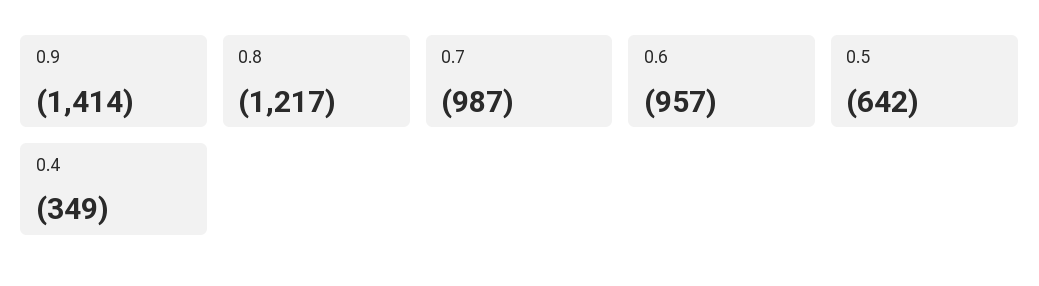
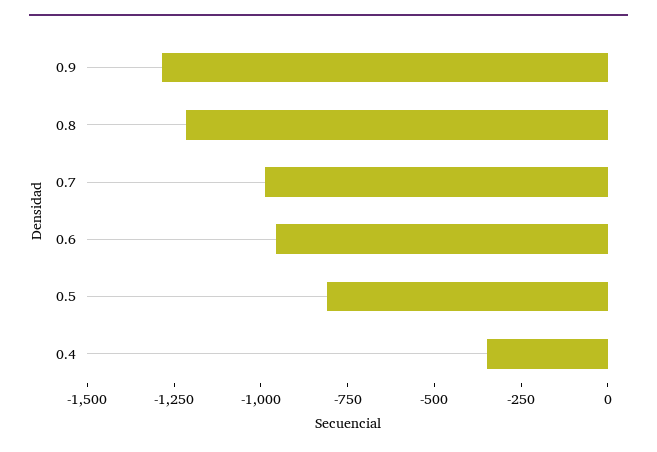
0.9: -1414 -> -1300
0.5: -642 -> -800

